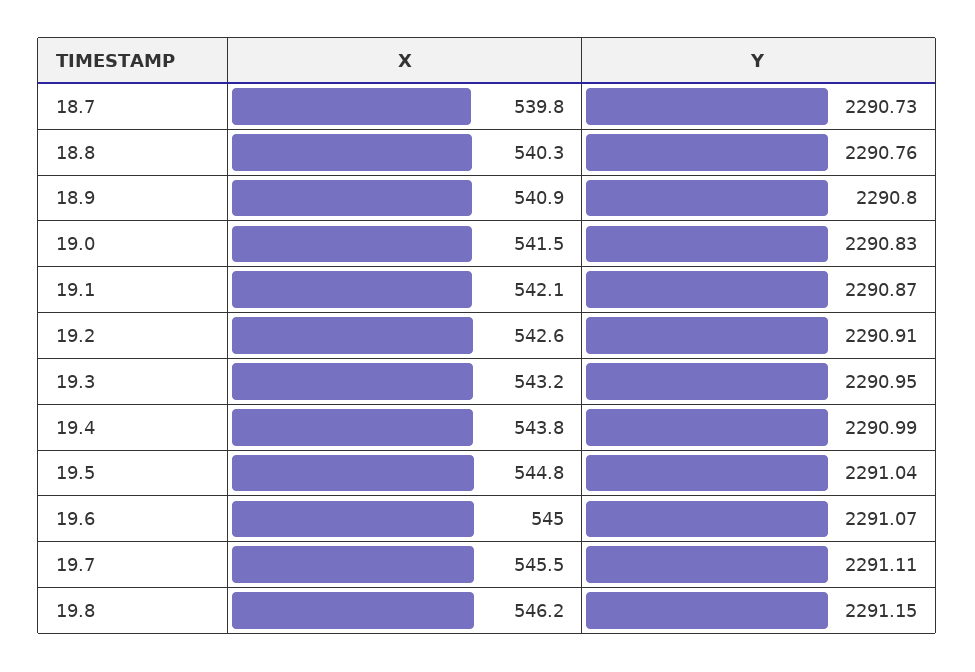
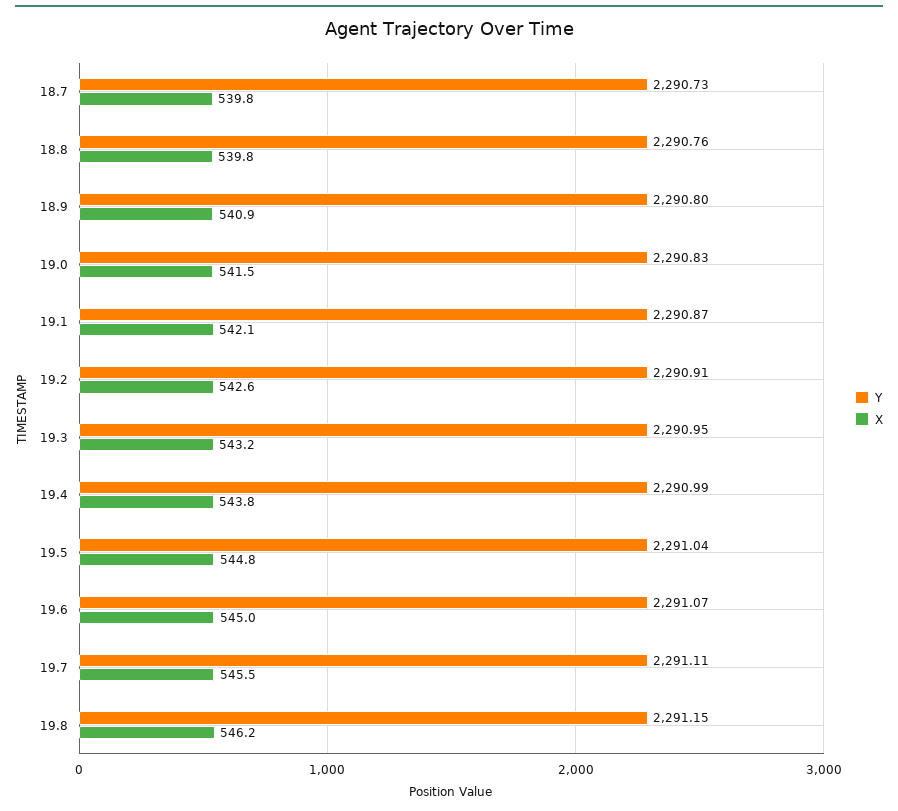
X, 18.8: 540.3 -> 539.8

